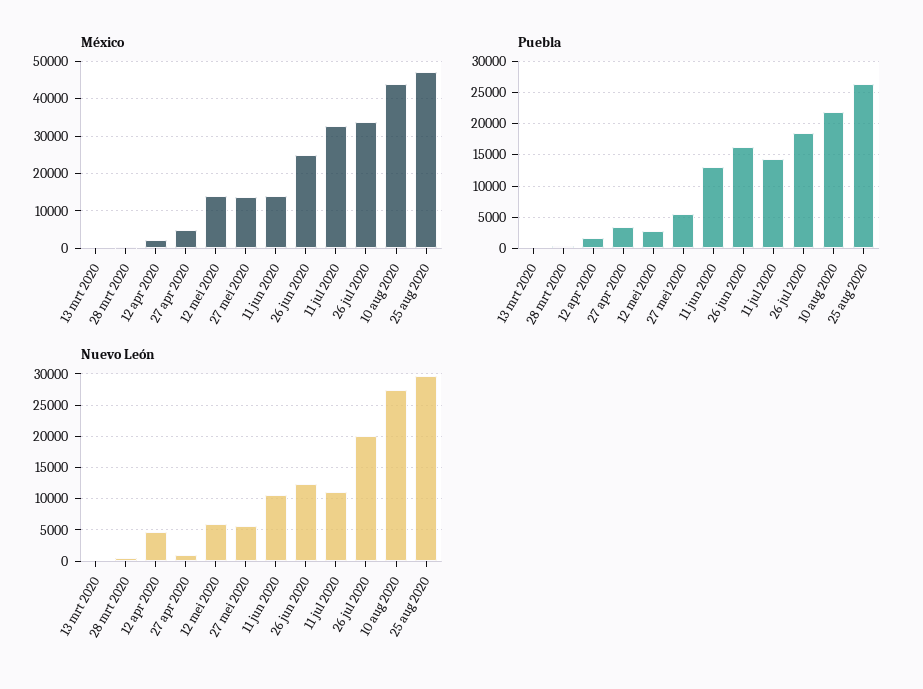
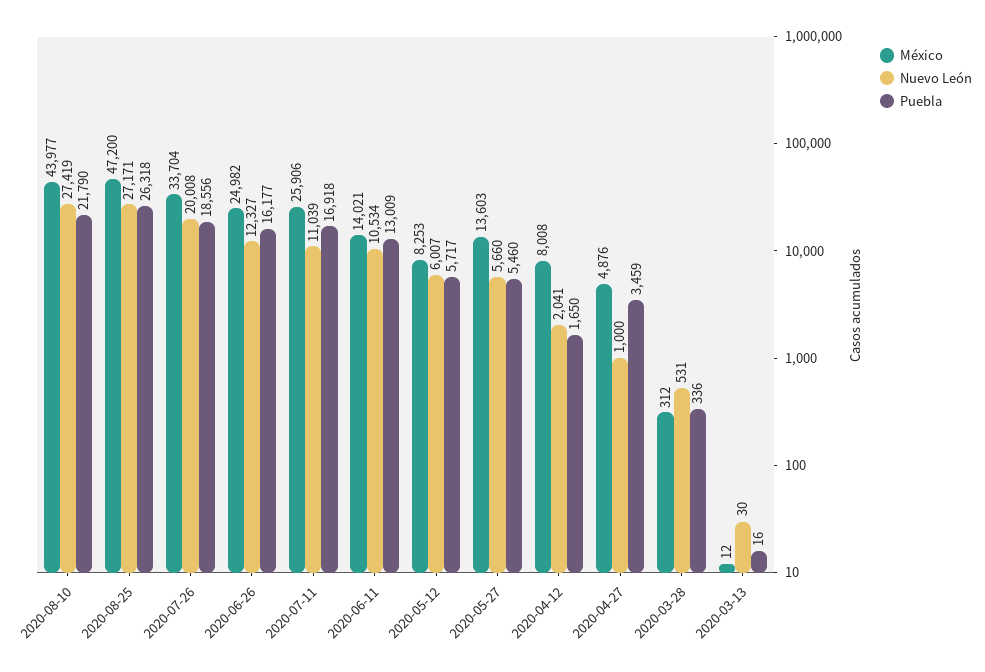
México, 12 apr 2020: 2000 -> 8008
México, 12 mei 2020: 14000 -> 8253
México, 11 jul 2020: 32000 -> 25906
Puebla, 12 mei 2020: 3000 -> 5717
Puebla, 11 jul 2020: 14000 -> 16918
Nuevo León, 12 apr 2020: 5000 -> 2041
Nuevo León, 25 aug 2020: 30000 -> 27171

